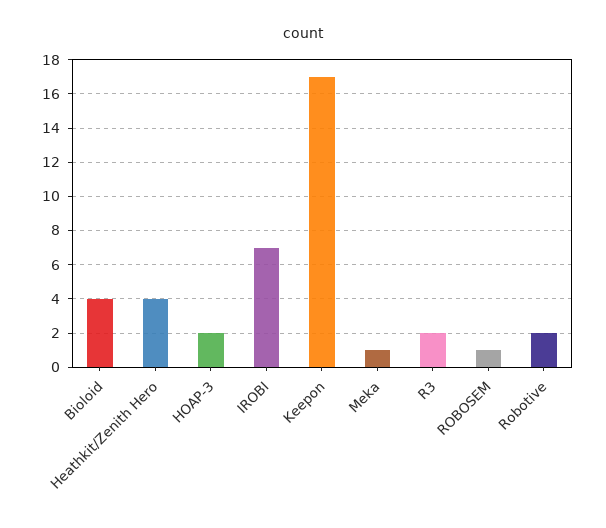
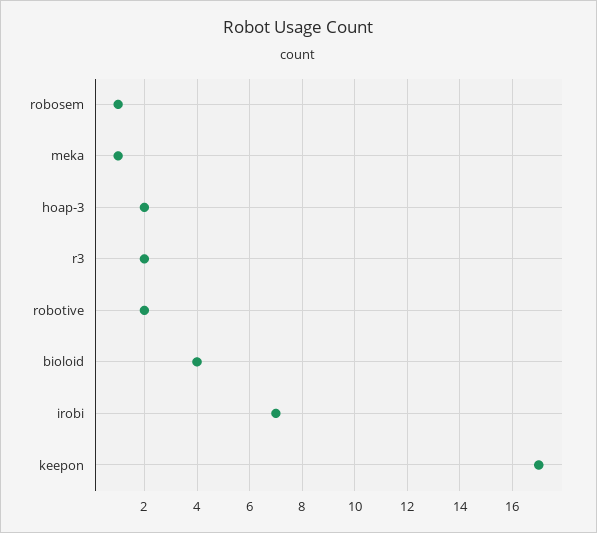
Heathkit/Zenith Hero: 4 -> none

